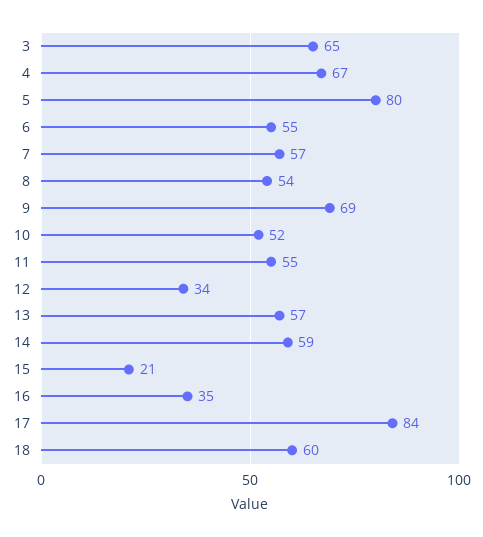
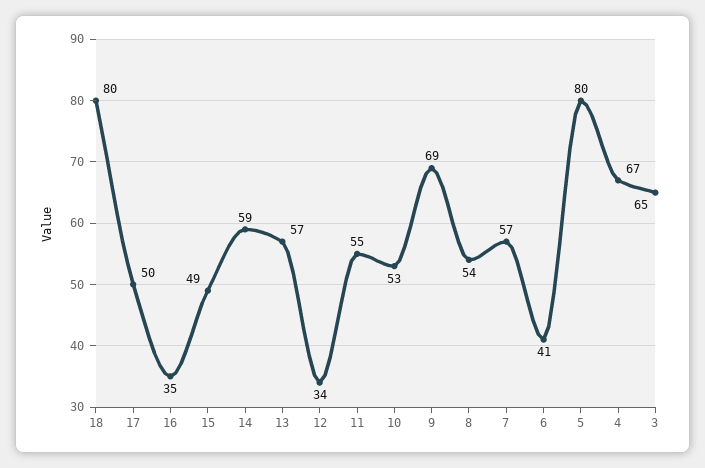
6: 55 -> 41
10: 52 -> 53
15: 21 -> 49
17: 84 -> 50
18: 60 -> 80

